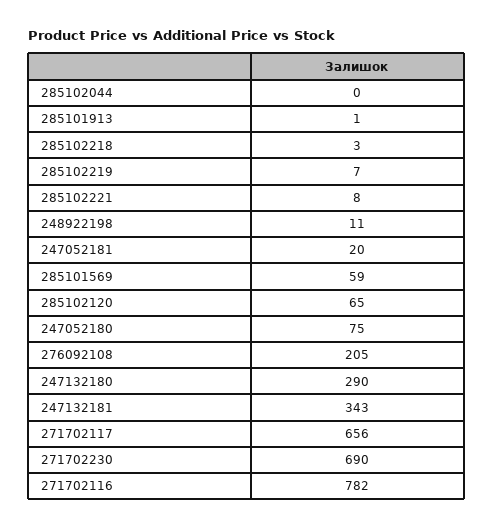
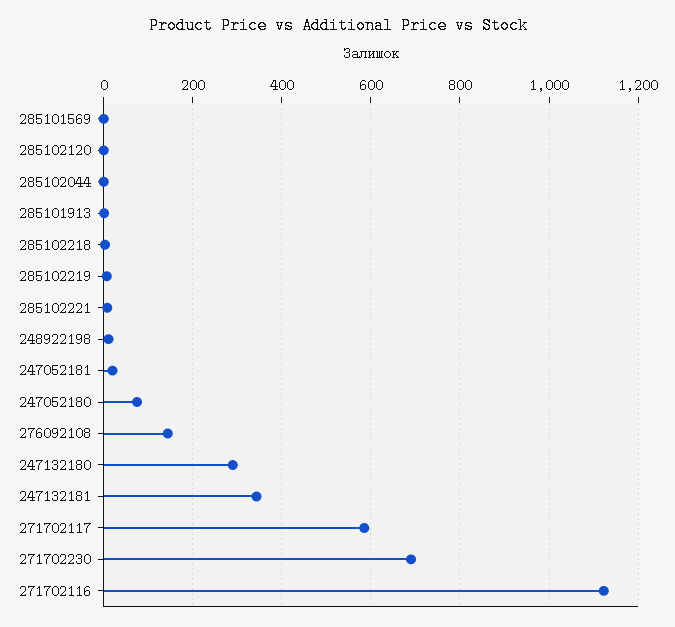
285101569: 59 -> 0
285102120: 65 -> 0
276092108: 205 -> 140
271702117: 656 -> 580
271702116: 782 -> 1120

